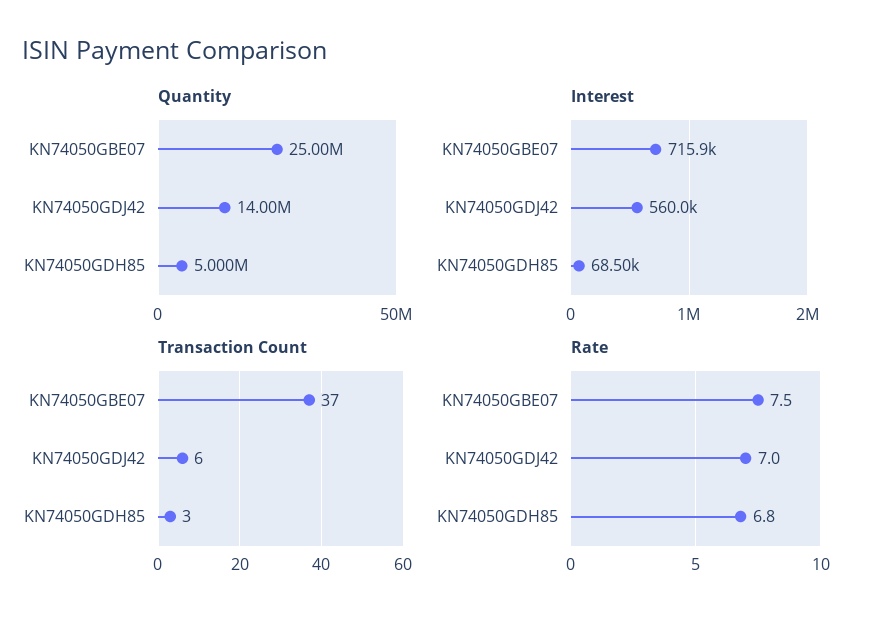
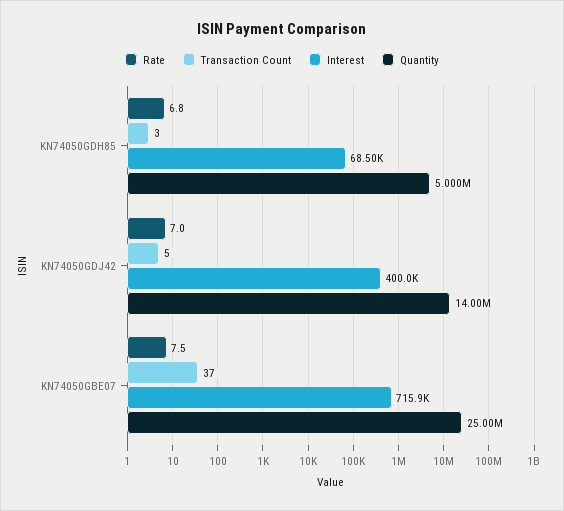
Interest, KN74050GDJ42: 560000 -> 400000
Transaction Count, KN74050GDJ42: 6 -> 5

